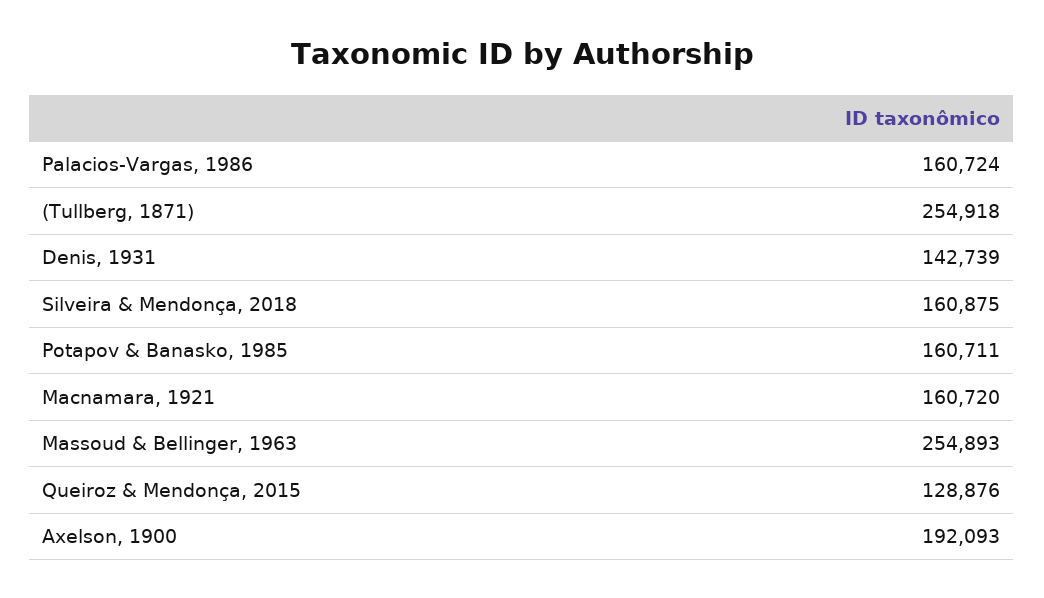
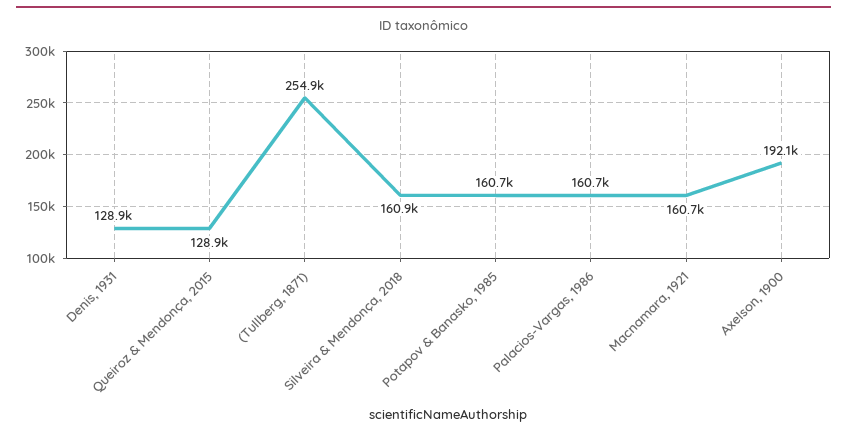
Denis, 1931: 142739 -> 128900
Massoud & Bellinger, 1963: 254893 -> none

